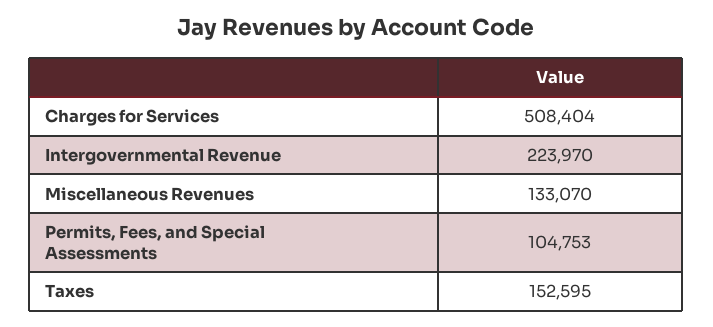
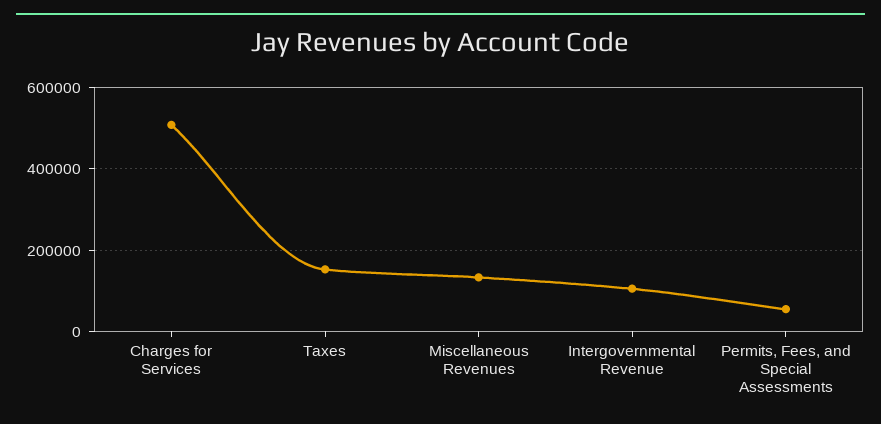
Intergovernmental Revenue: 223970 -> 100000
Permits, Fees, and Special Assessments: 104753 -> 60000

